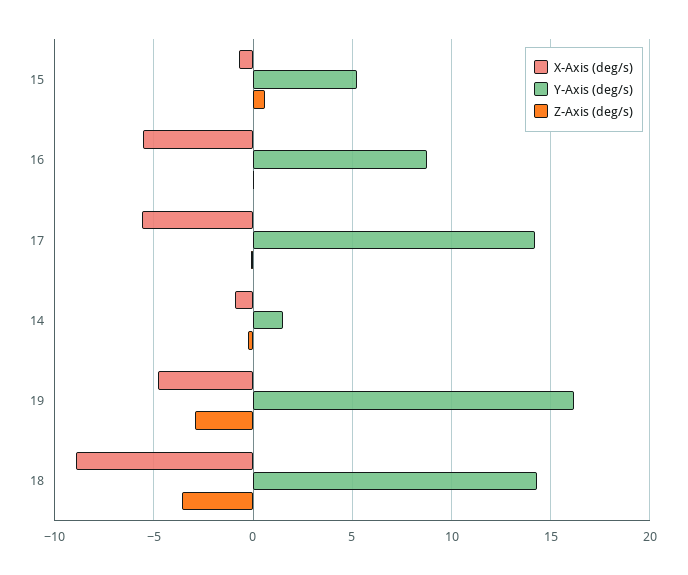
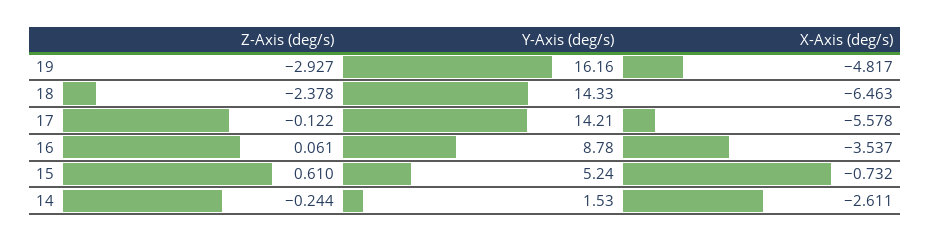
X-Axis (deg/s), 16: -5.5 -> -3.537
X-Axis (deg/s), 14: -1 -> -2.611
X-Axis (deg/s), 18: -9 -> -6.463
Z-Axis (deg/s), 18: -3.5 -> -2.378

